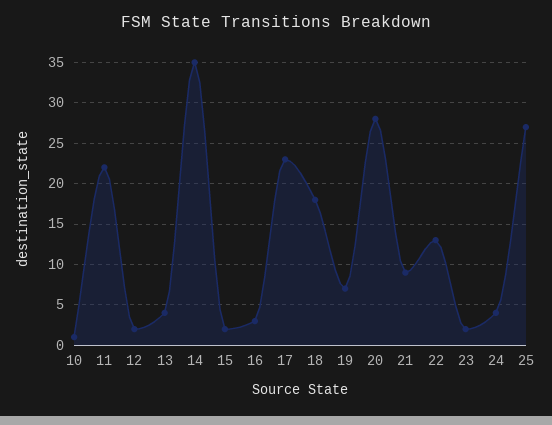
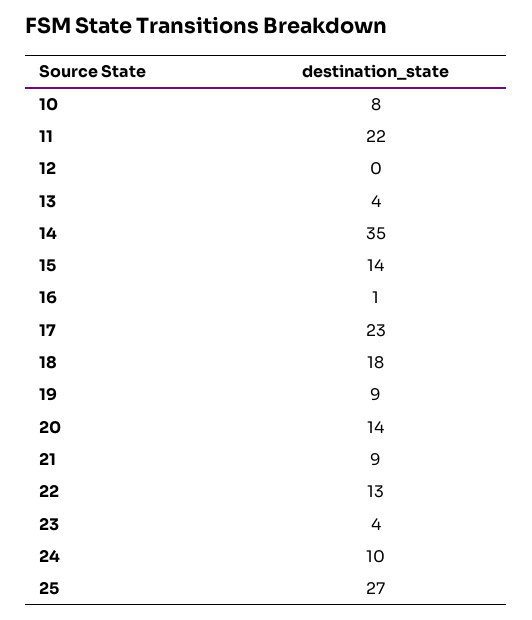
10: 1 -> 8
12: 2 -> 0
15: 2 -> 14
16: 3 -> 1
19: 7 -> 9
20: 28 -> 14
23: 2 -> 4
24: 4 -> 10

